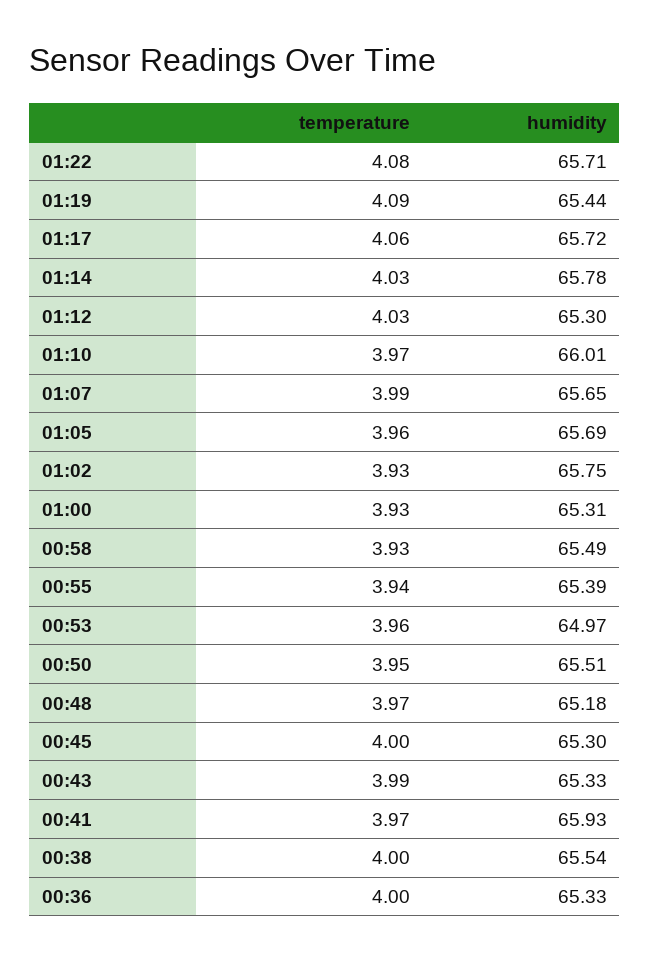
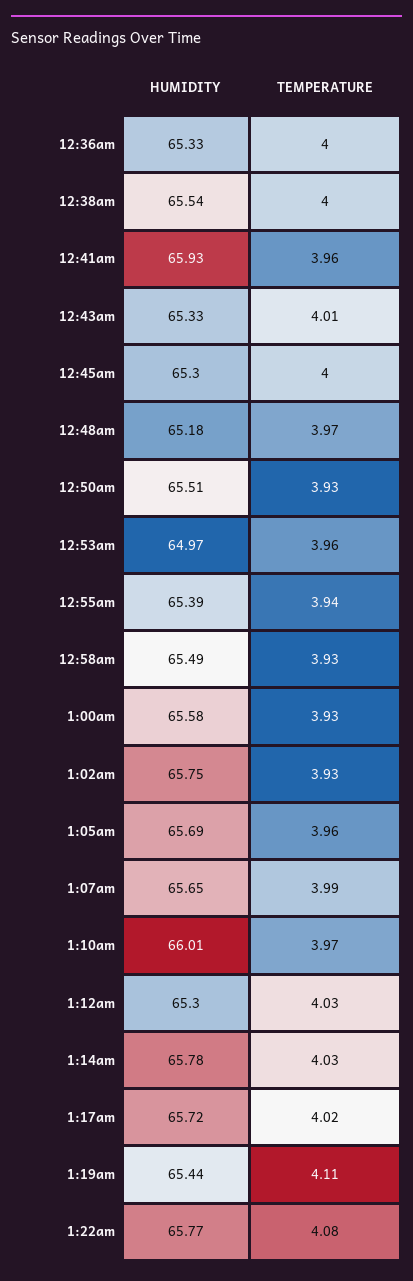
humidity, 01:22: 65.71 -> 65.77
temperature, 01:19: 4.09 -> 4.11
temperature, 01:17: 4.06 -> 4.02
humidity, 01:00: 65.31 -> 65.58
temperature, 00:50: 3.95 -> 3.93
temperature, 00:43: 3.99 -> 4.01
temperature, 00:41: 3.97 -> 3.96

